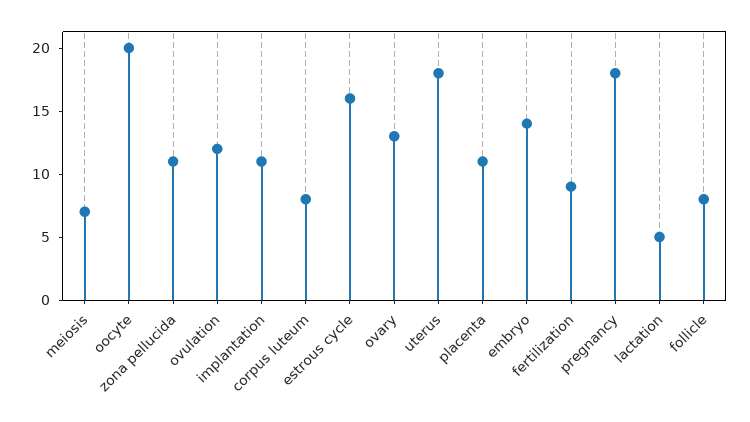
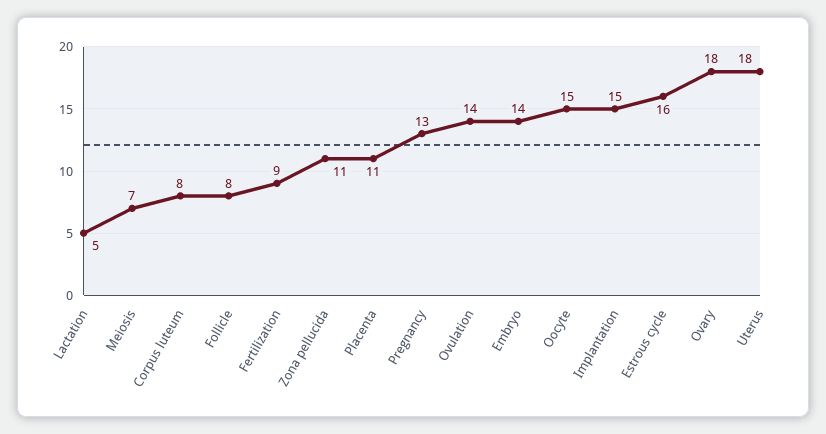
oocyte: 20 -> 15
ovulation: 12 -> 14
implantation: 11 -> 15
ovary: 13 -> 18
pregnancy: 18 -> 13

